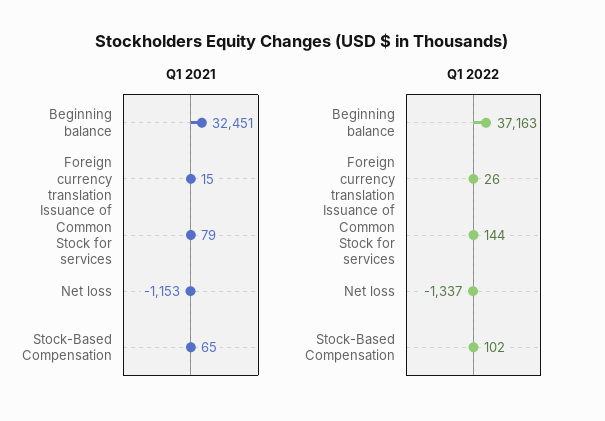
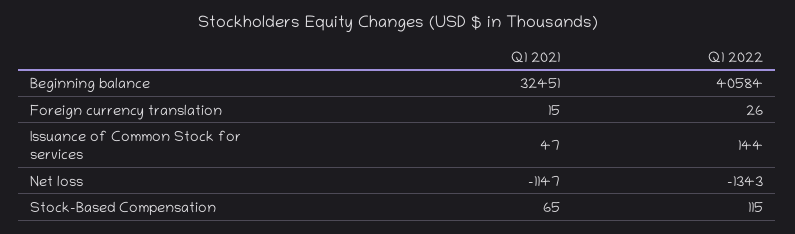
Q1 2021, Issuance of Common Stock for services: 79 -> 47
Q1 2021, Net loss: -1153 -> -1147
Q1 2022, Beginning balance: 37163 -> 40584
Q1 2022, Net loss: -1337 -> -1343
Q1 2022, Stock-Based Compensation: 102 -> 115

